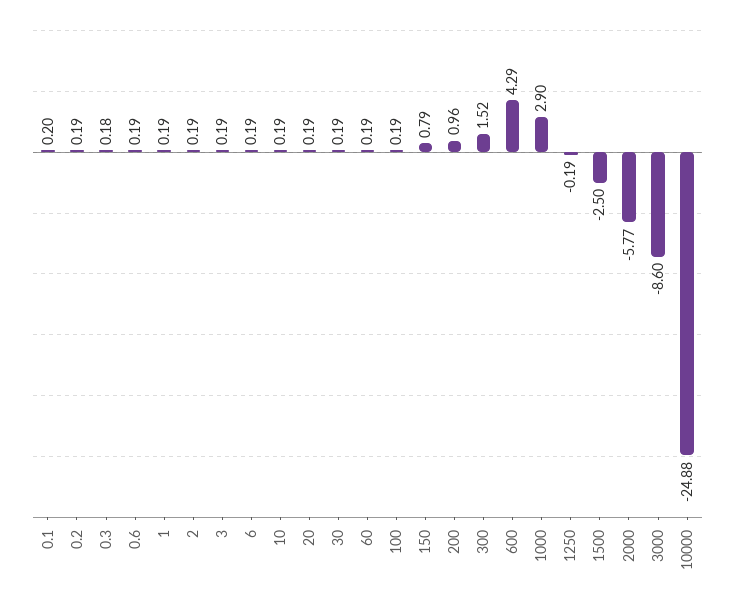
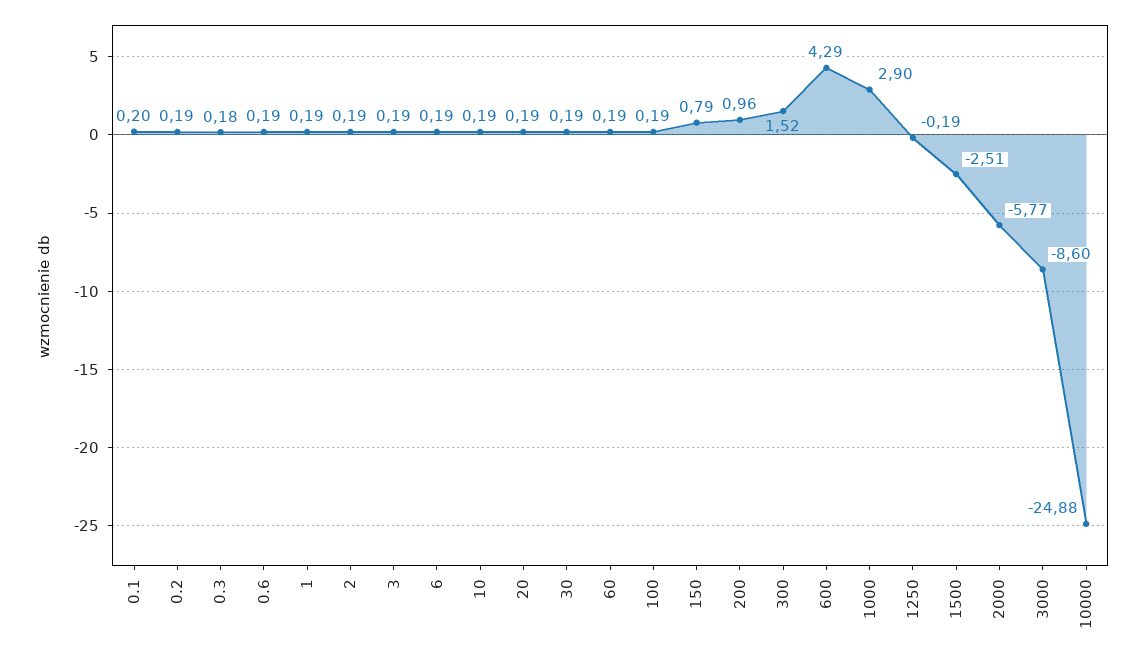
1500: -2.5 -> -2.51

